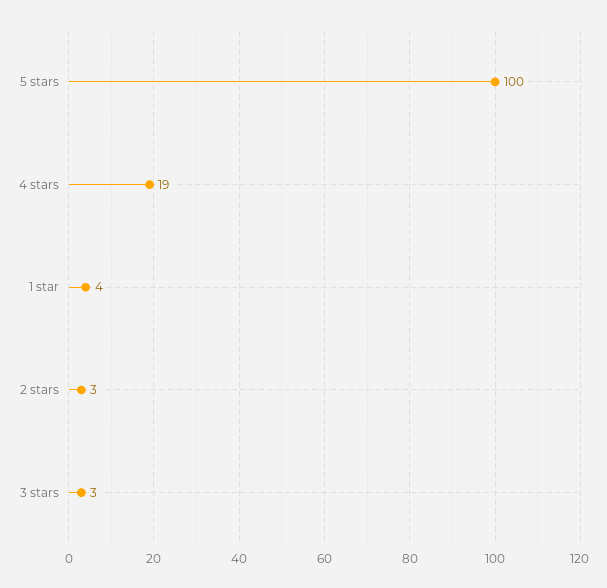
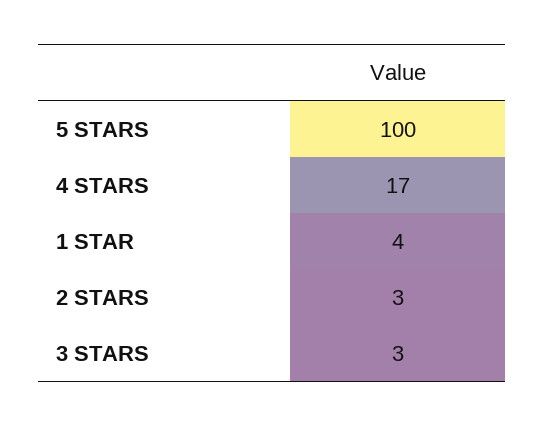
4 stars: 19 -> 17

